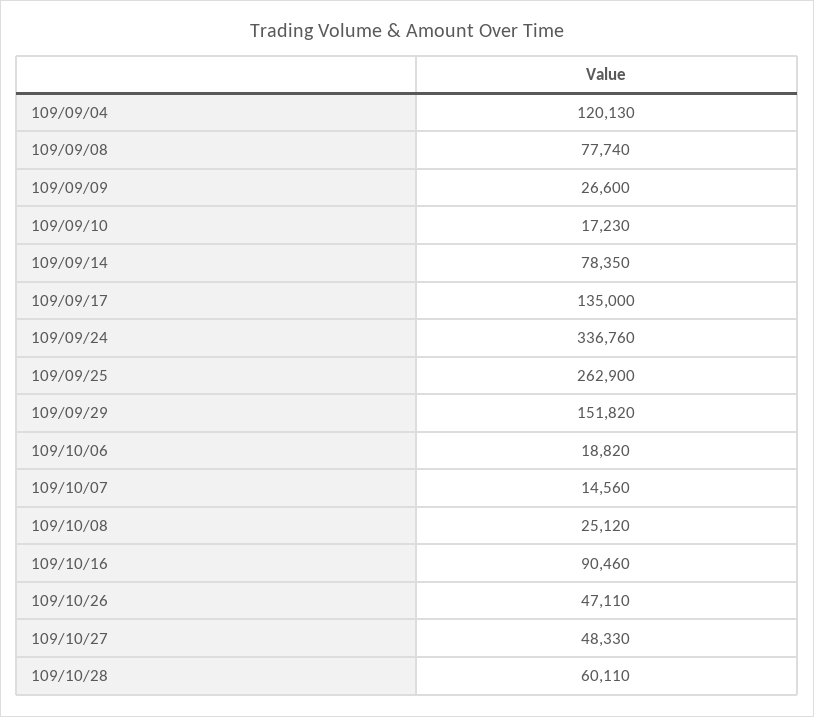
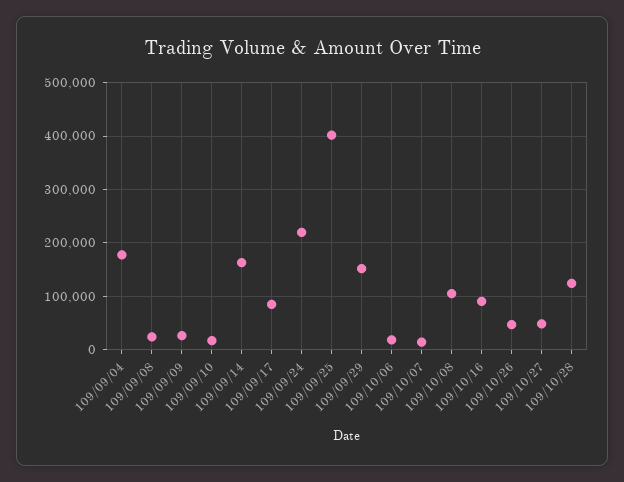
109/09/04: 120130 -> 180000
109/09/08: 77740 -> 20000
109/09/14: 78350 -> 160000
109/09/17: 135000 -> 80000
109/09/24: 336760 -> 220000
109/09/25: 262900 -> 400000
109/10/08: 25120 -> 100000
109/10/28: 60110 -> 120000

